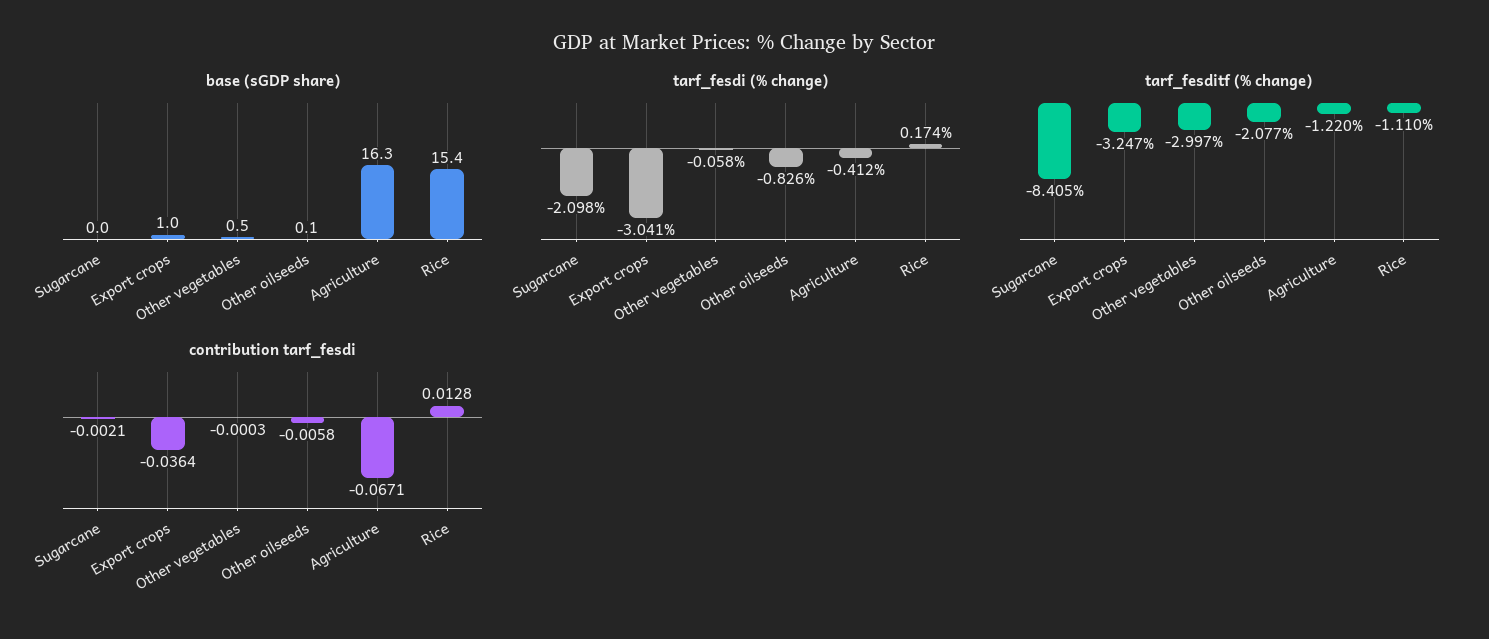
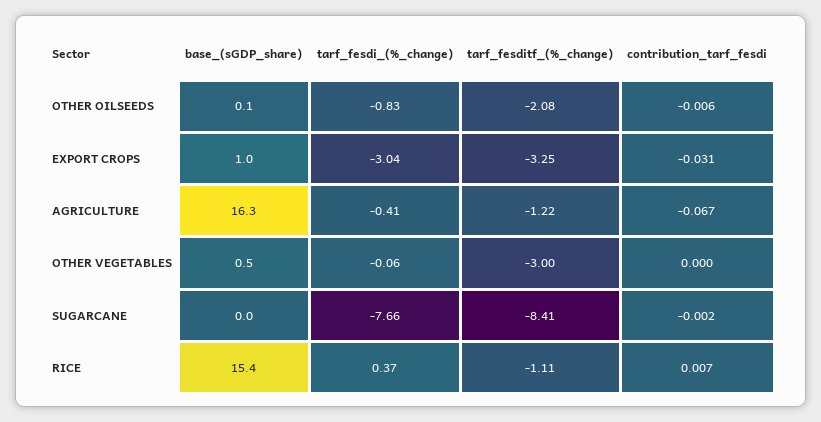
tarf_fesdi (% change), Sugarcane: -2.098 -> -7.66
tarf_fesdi (% change), Rice: 0.174 -> 0.37
contribution tarf_fesdi, Export crops: -0.0364 -> -0.031
contribution tarf_fesdi, Rice: 0.0128 -> 0.007

